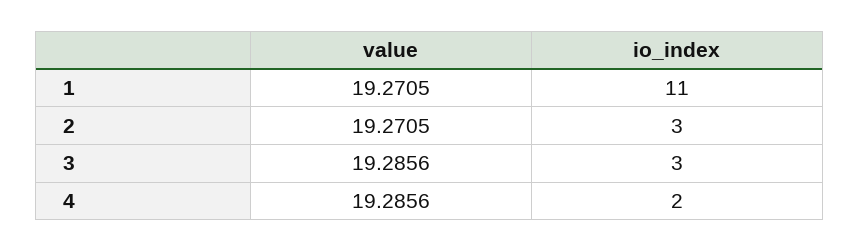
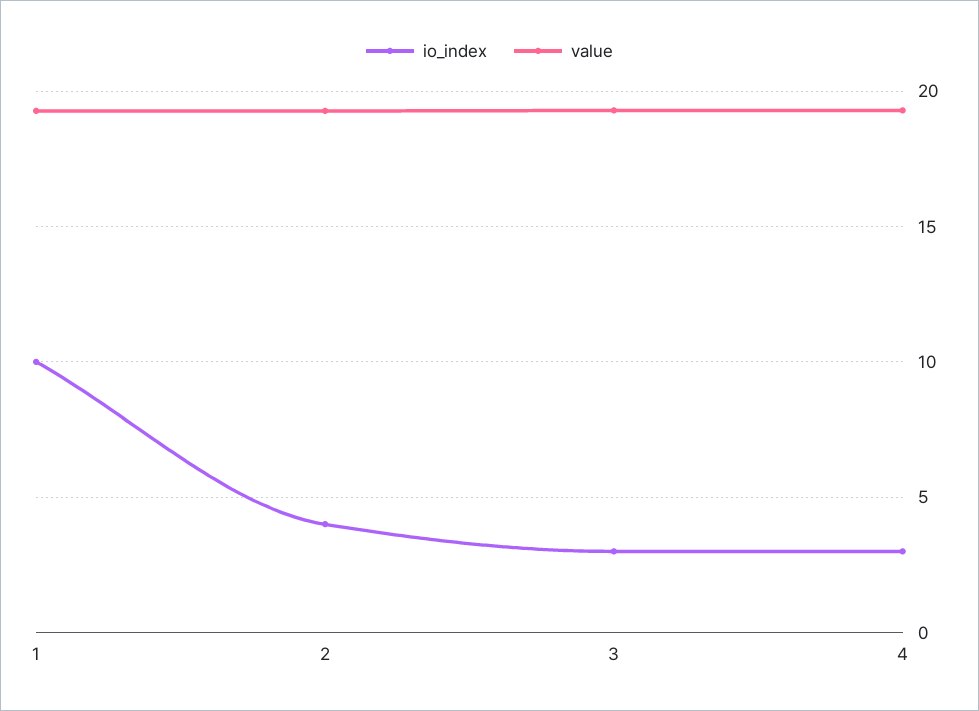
io_index, 1: 11 -> 10
io_index, 2: 3 -> 4
io_index, 4: 2 -> 3

